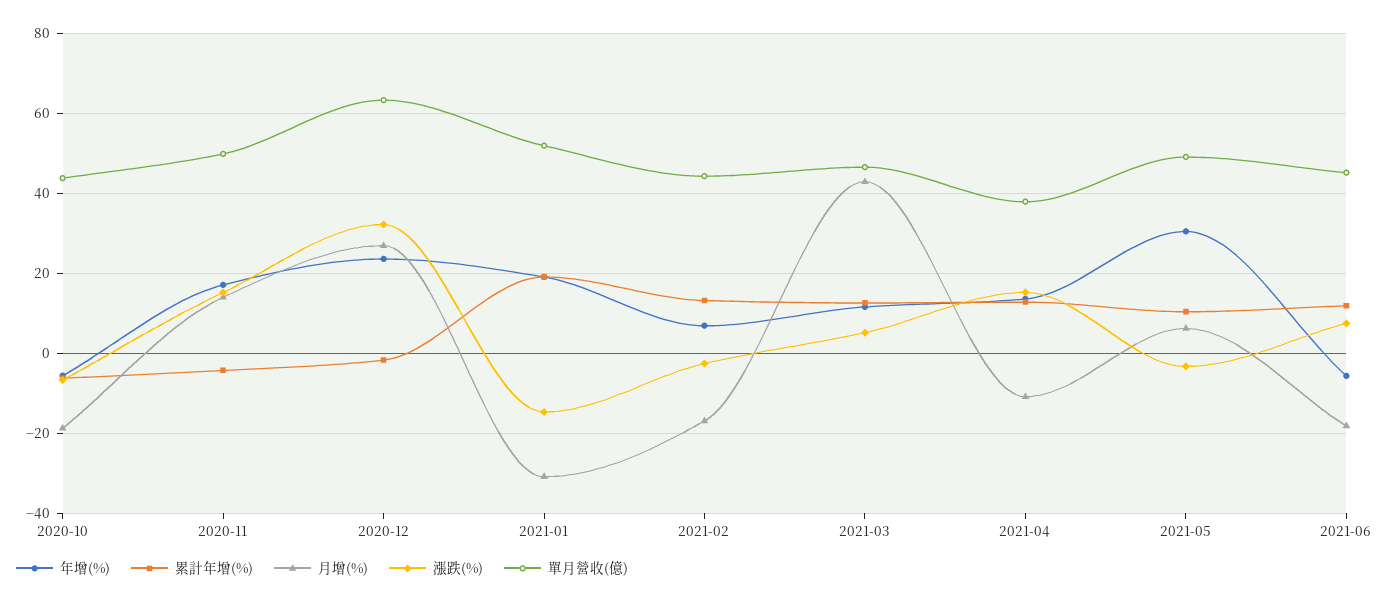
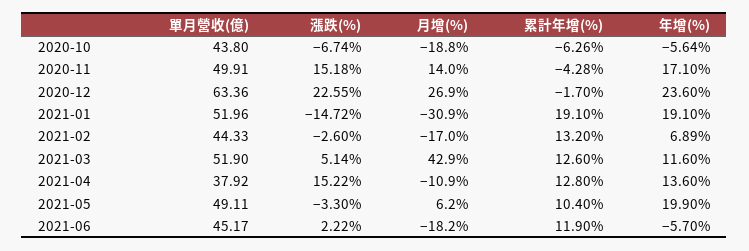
漲跌(%), 2020-12: 32 -> 22.55
單月營收(億), 2021-03: 46 -> 51.9
年增(%), 2021-05: 30 -> 19.9
漲跌(%), 2021-06: 8 -> 2.22

